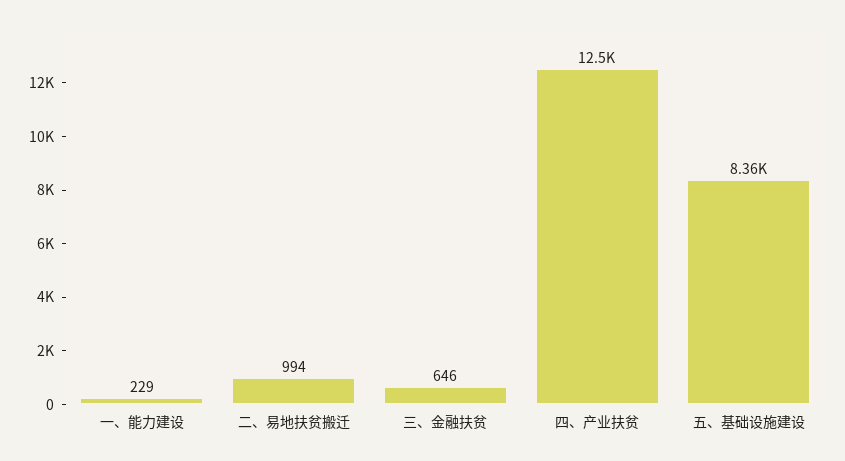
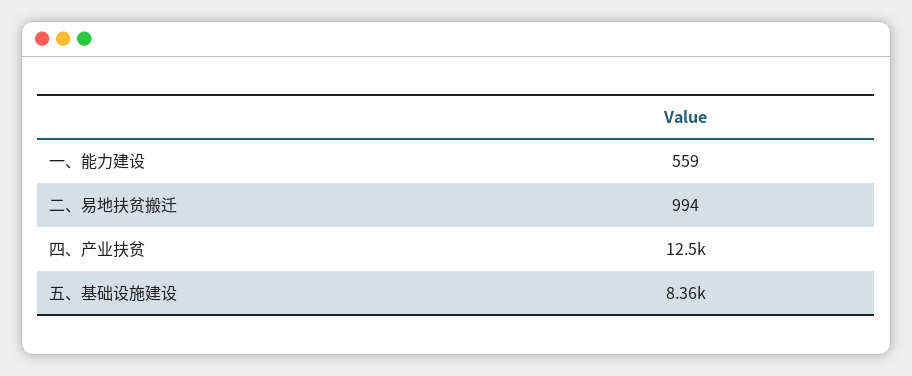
一、能力建设: 229 -> 559
三、金融扶贫: 646 -> none

